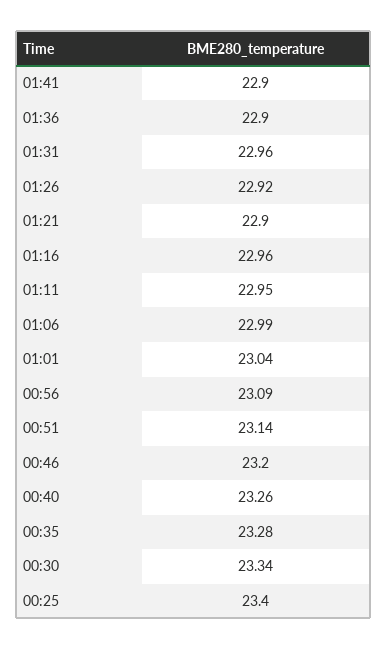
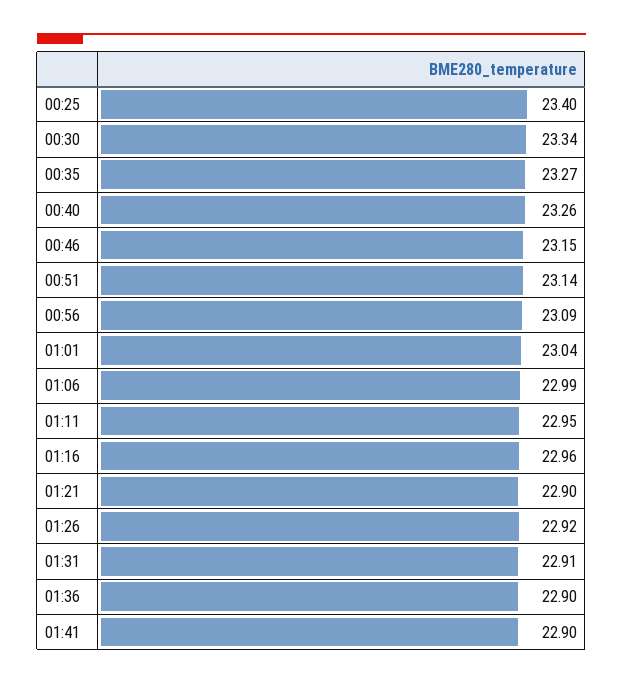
01:31: 22.96 -> 22.91
00:46: 23.2 -> 23.15
00:35: 23.28 -> 23.27

